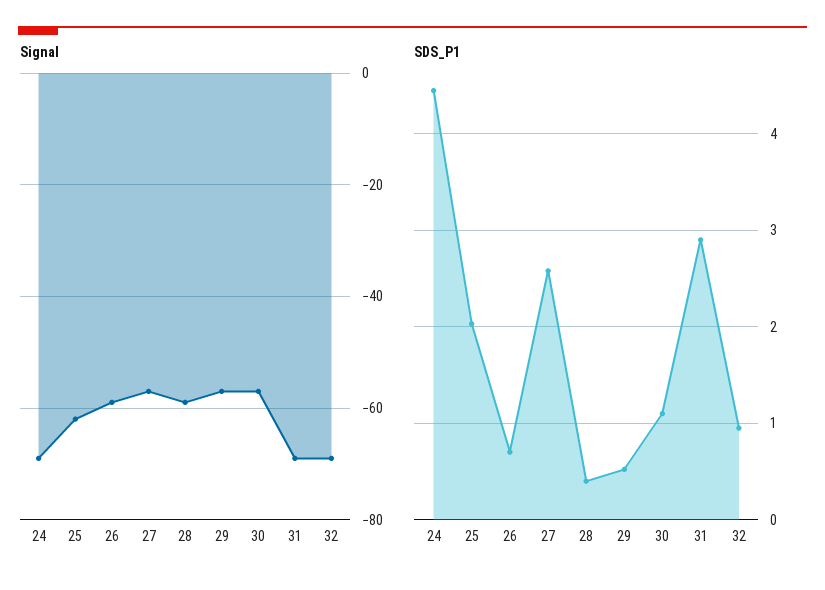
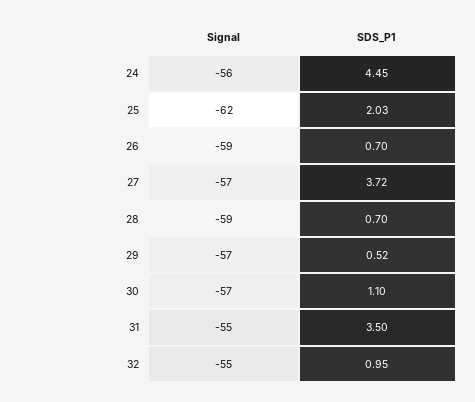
Signal, 24: -70 -> -56
Signal, 31: -70 -> -55
Signal, 32: -70 -> -55
SDS_P1, 27: 2.6 -> 3.72
SDS_P1, 28: 0.4 -> 0.7
SDS_P1, 31: 2.9 -> 3.5

